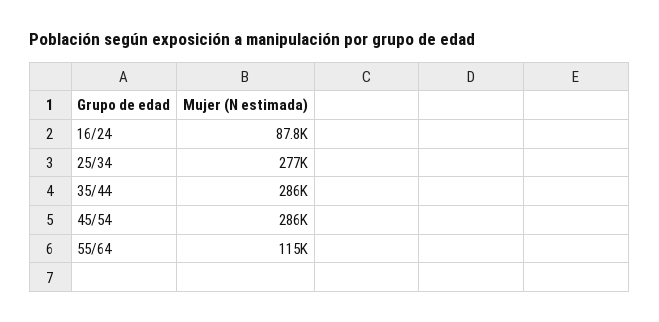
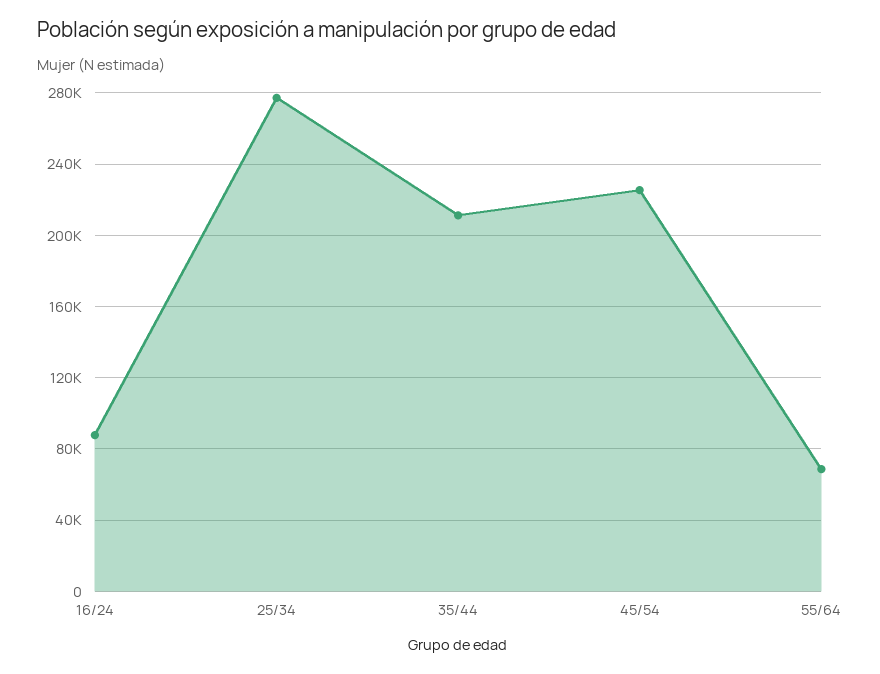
35/44: 286000 -> 210000
45/54: 286000 -> 225000
55/64: 115000 -> 70000

